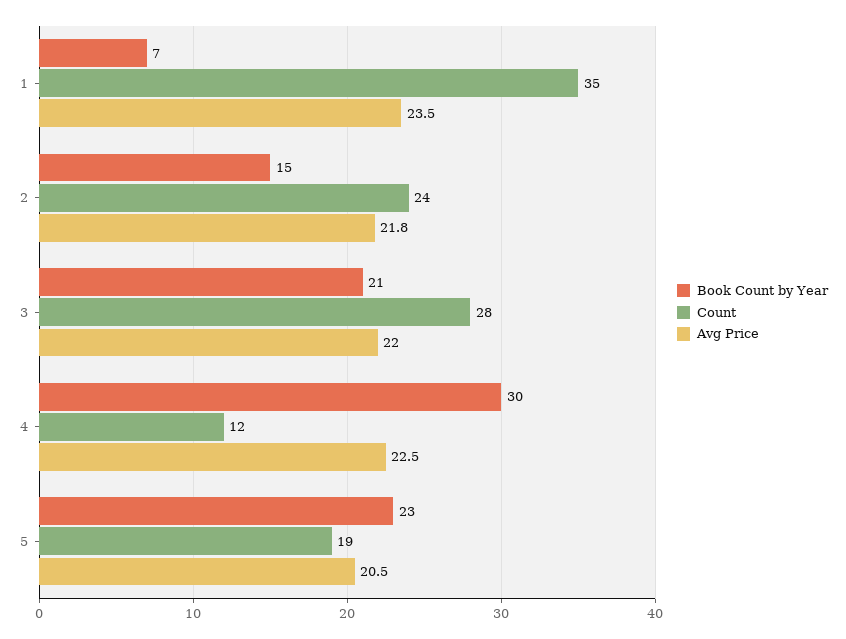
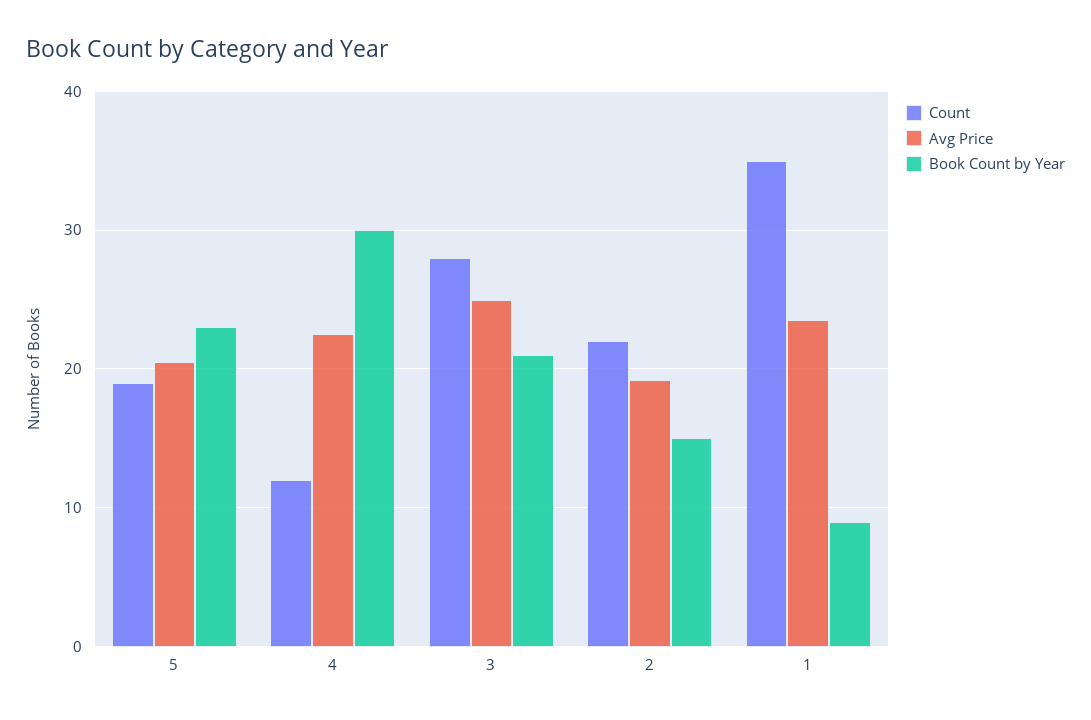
Book Count by Year, 1: 7 -> 9
Count, 2: 24 -> 22
Avg Price, 2: 21.8 -> 19
Avg Price, 3: 22 -> 25

